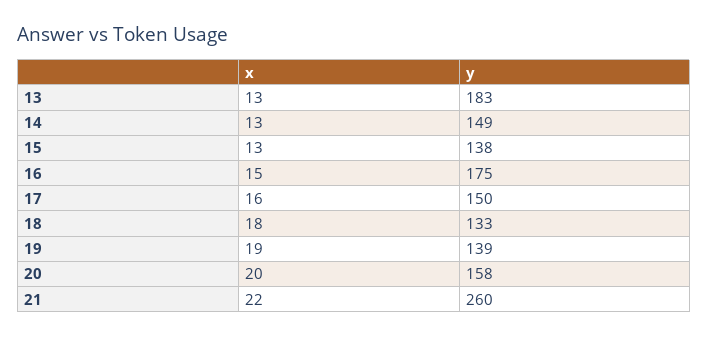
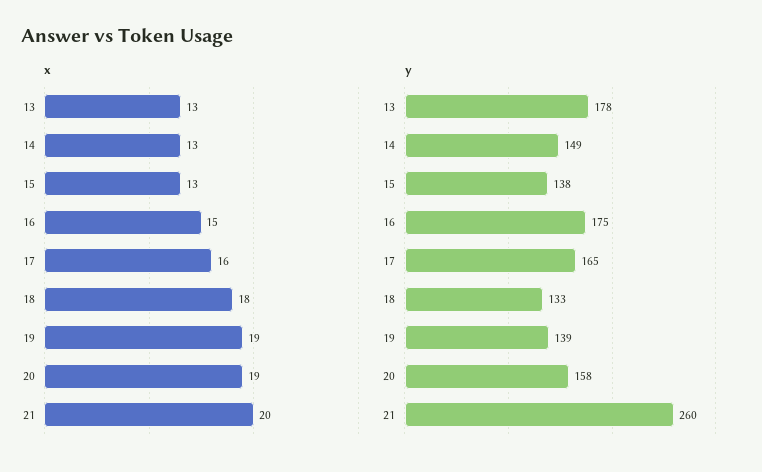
y, 13: 183 -> 178
y, 17: 150 -> 165
x, 20: 20 -> 19
x, 21: 22 -> 20

